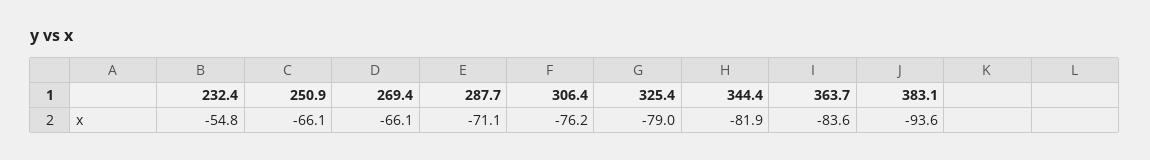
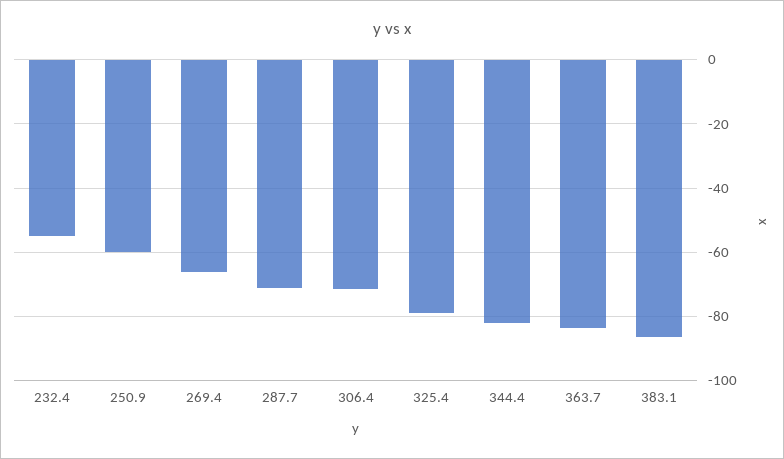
250.9: -66.1 -> -60
306.4: -76.2 -> -72
383.1: -93.6 -> -86

